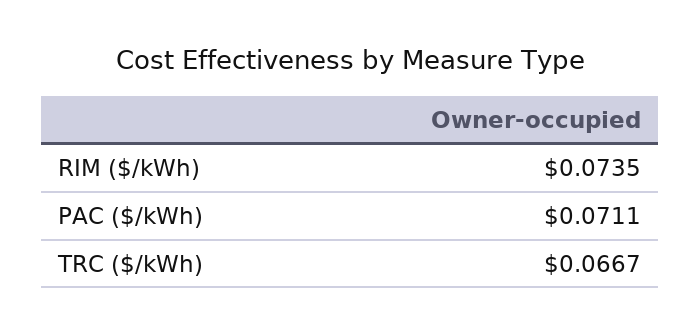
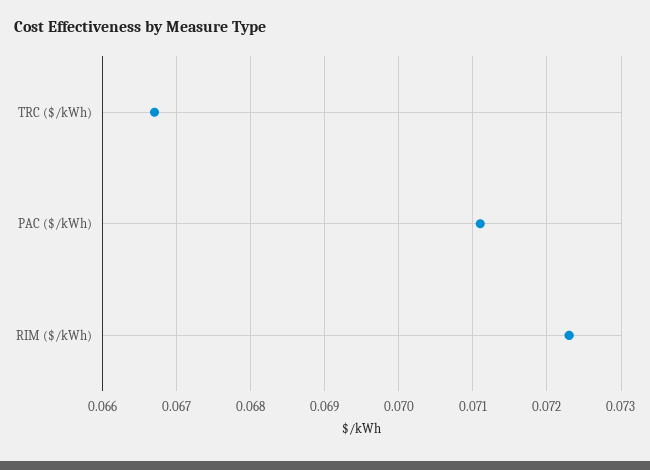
RIM ($/kWh): 0.0735 -> 0.0723

